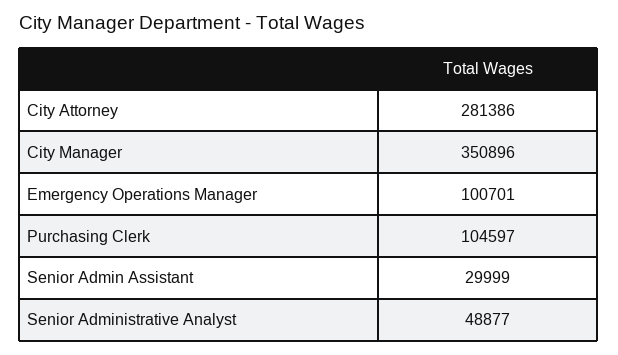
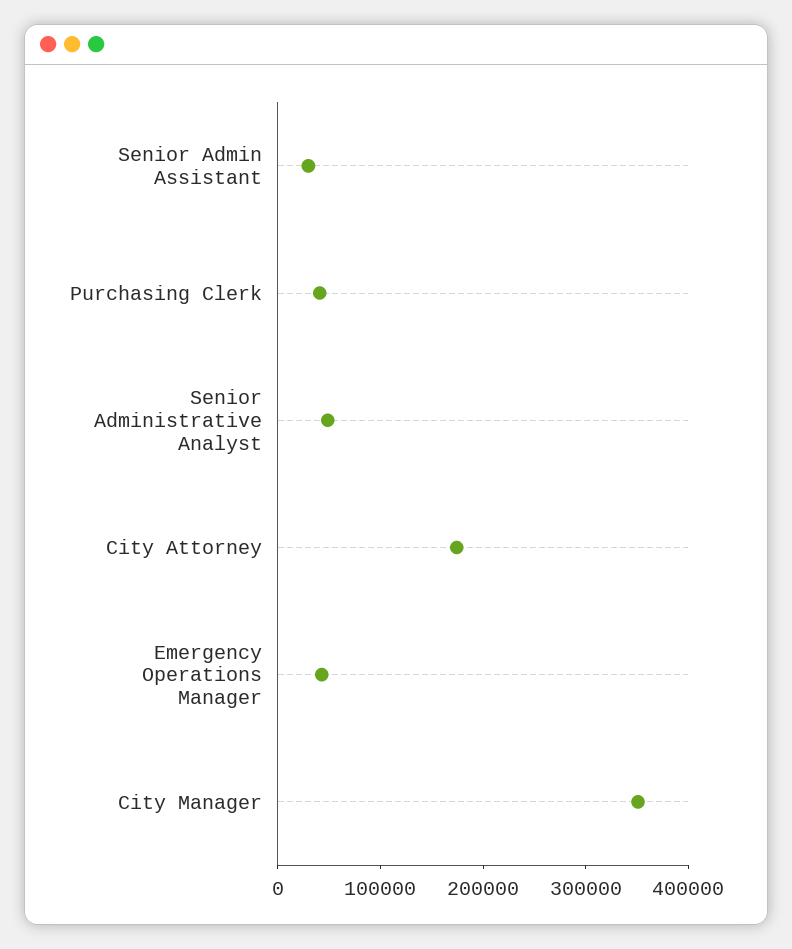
City Attorney: 281386 -> 180000
Emergency Operations Manager: 100701 -> 40000
Purchasing Clerk: 104597 -> 40000

